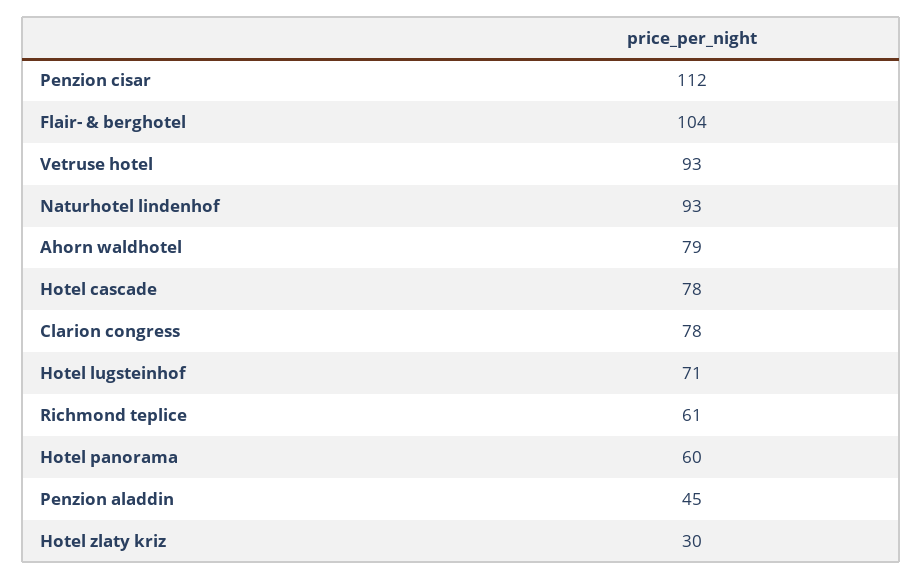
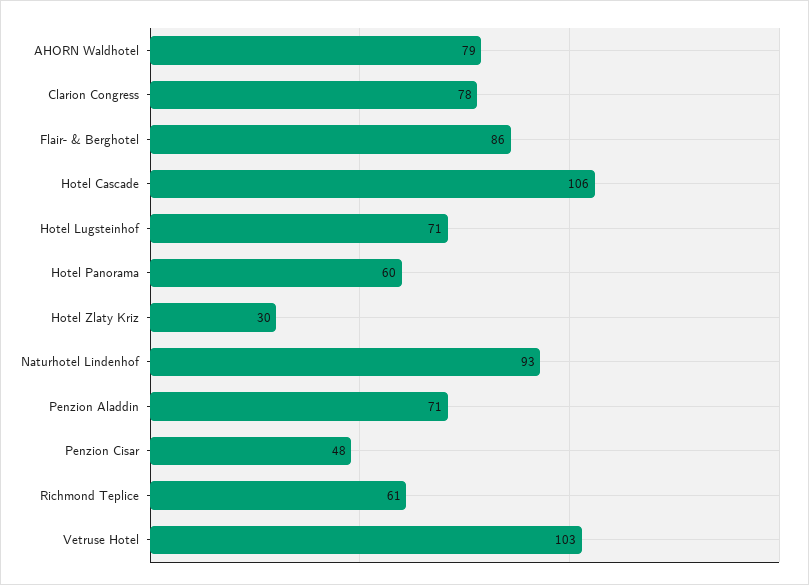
Penzion cisar: 112 -> 48
Flair- & berghotel: 104 -> 86
Vetruse hotel: 93 -> 103
Hotel cascade: 78 -> 106
Penzion aladdin: 45 -> 71

